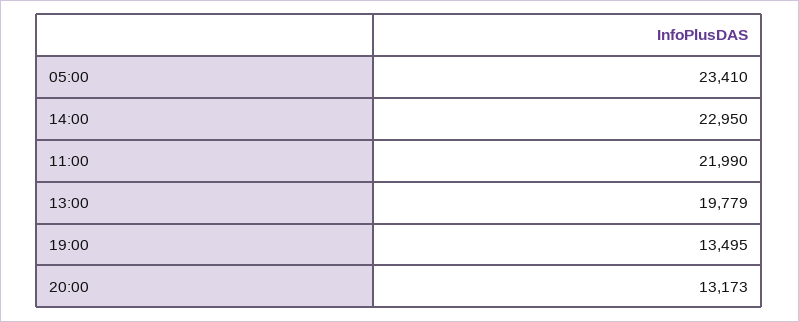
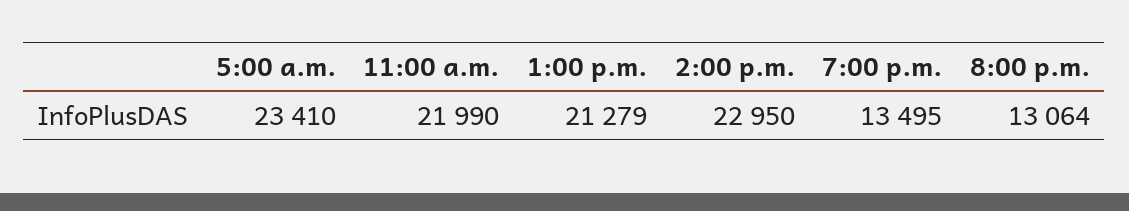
13:00: 19779 -> 21279
20:00: 13173 -> 13064

